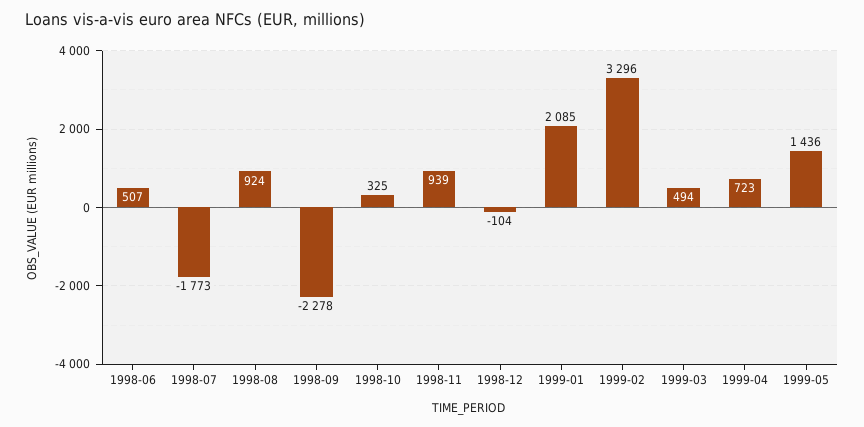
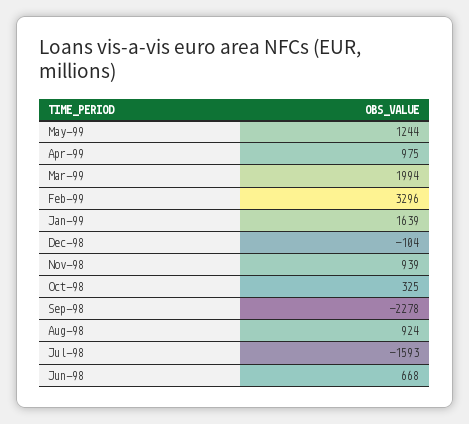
1998-06: 507 -> 668
1998-07: -1773 -> -1593
1999-01: 2085 -> 1639
1999-03: 494 -> 1994
1999-04: 723 -> 975
1999-05: 1436 -> 1244

